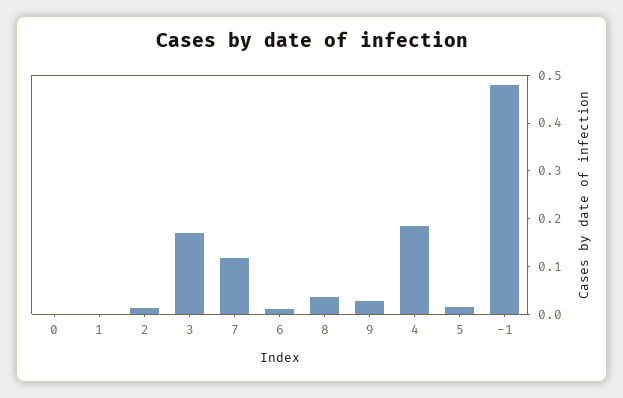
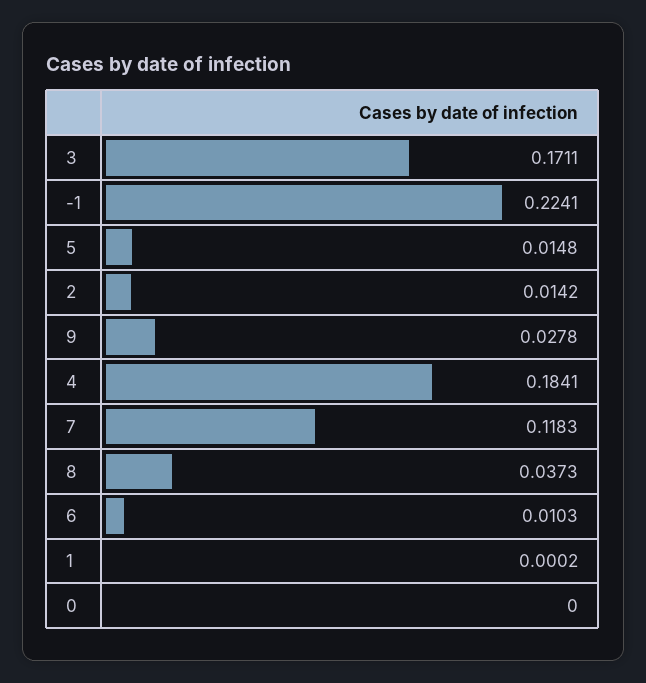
-1: 0.48 -> 0.2241

